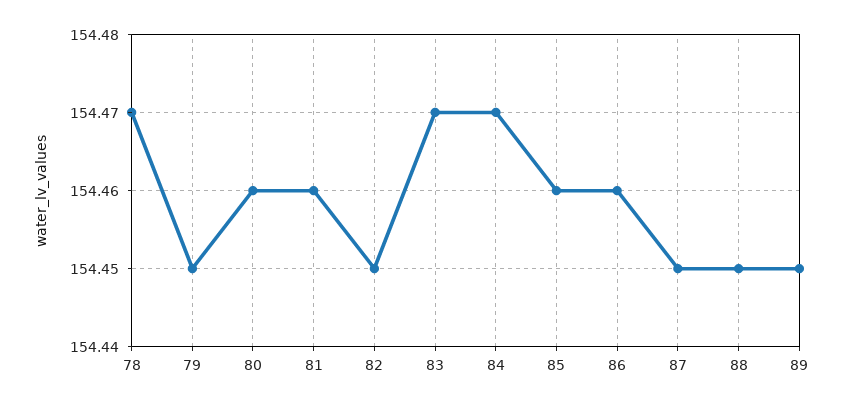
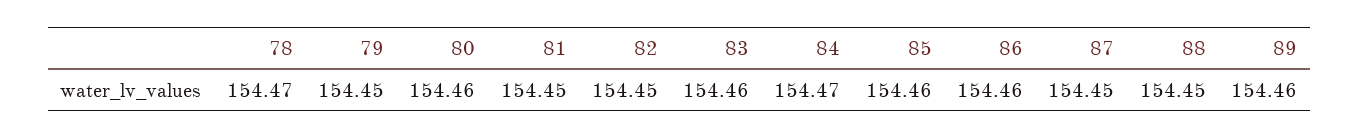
81: 154.46 -> 154.45
83: 154.47 -> 154.46
89: 154.45 -> 154.46

